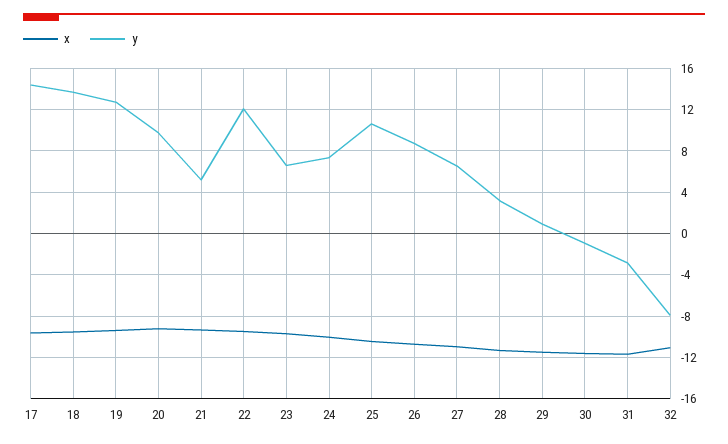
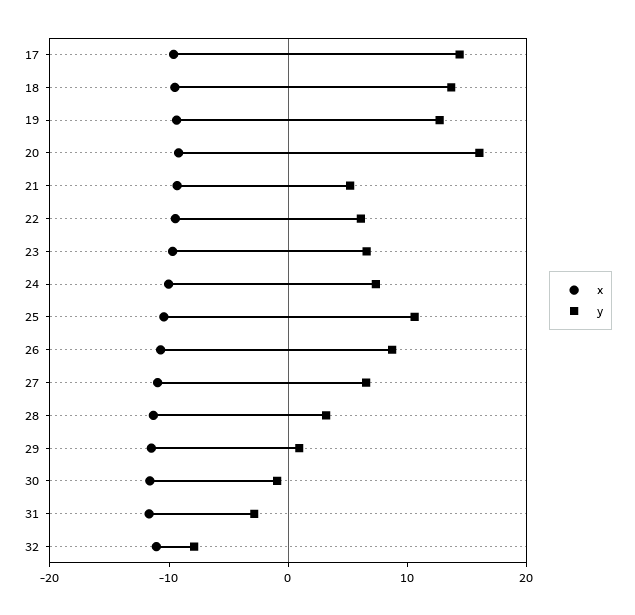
y, 20: 10 -> 16
y, 22: 12 -> 6

